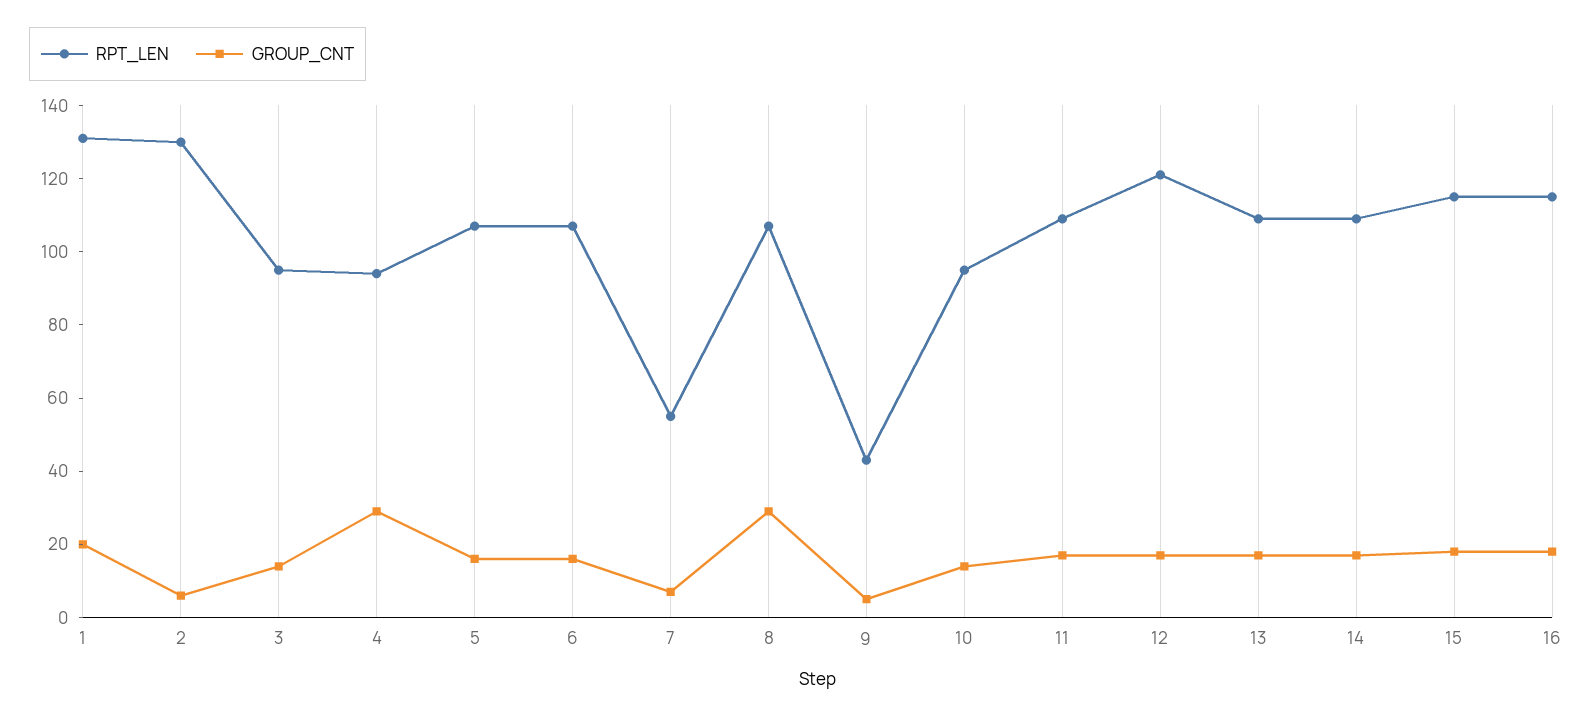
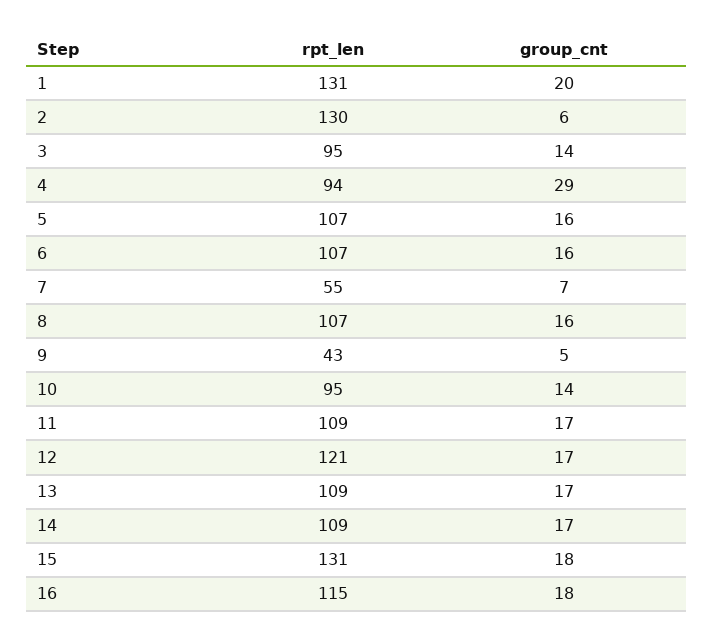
GROUP_CNT, 8: 30 -> 16
RPT_LEN, 15: 115 -> 131

